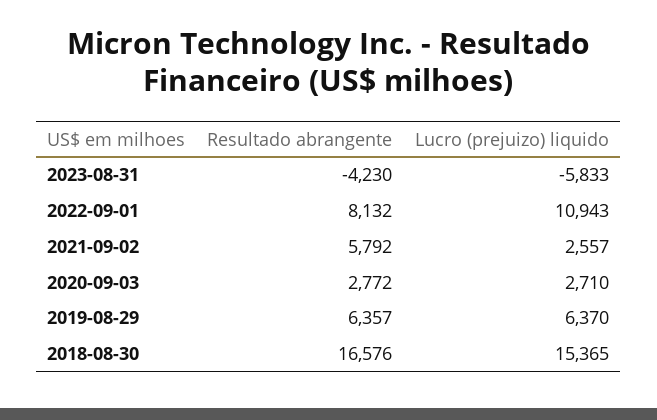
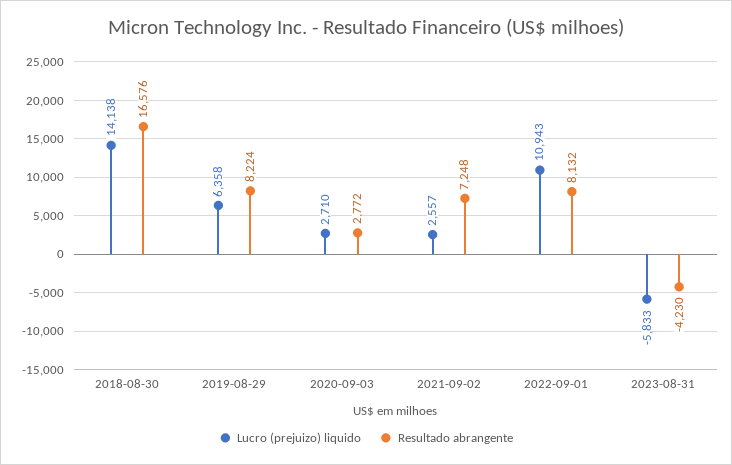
Resultado abrangente, 2021-09-02: 5792 -> 7248
Resultado abrangente, 2019-08-29: 6357 -> 8224
Lucro (prejuizo) liquido, 2019-08-29: 6370 -> 6358
Lucro (prejuizo) liquido, 2018-08-30: 15365 -> 14138

